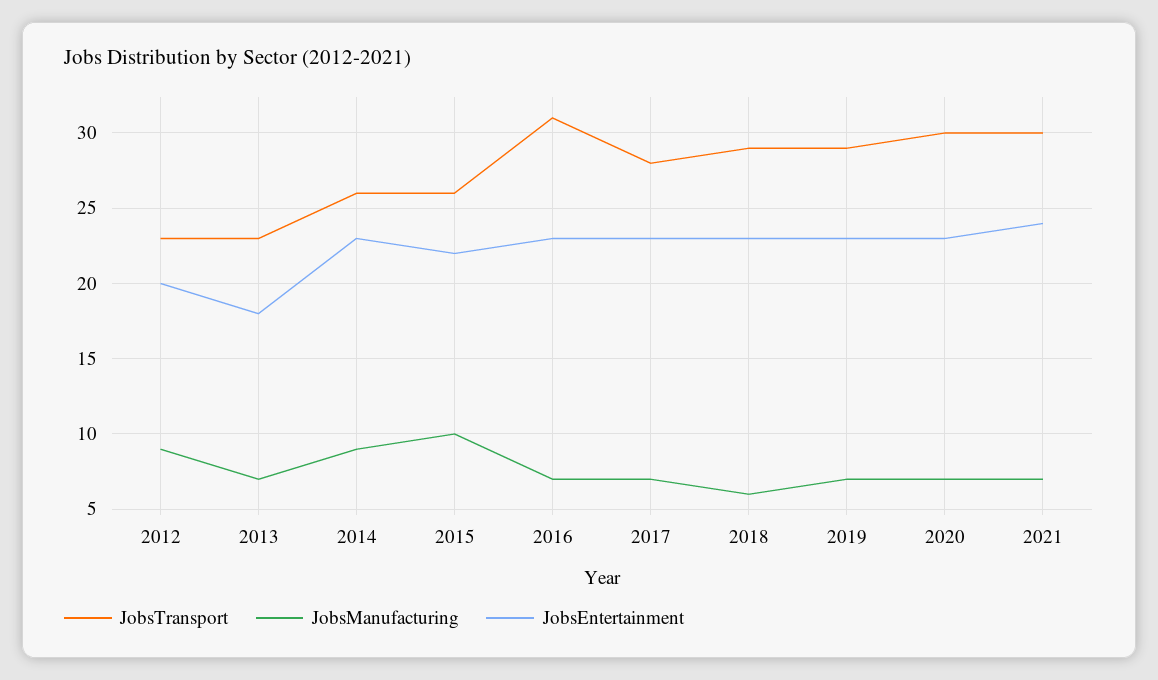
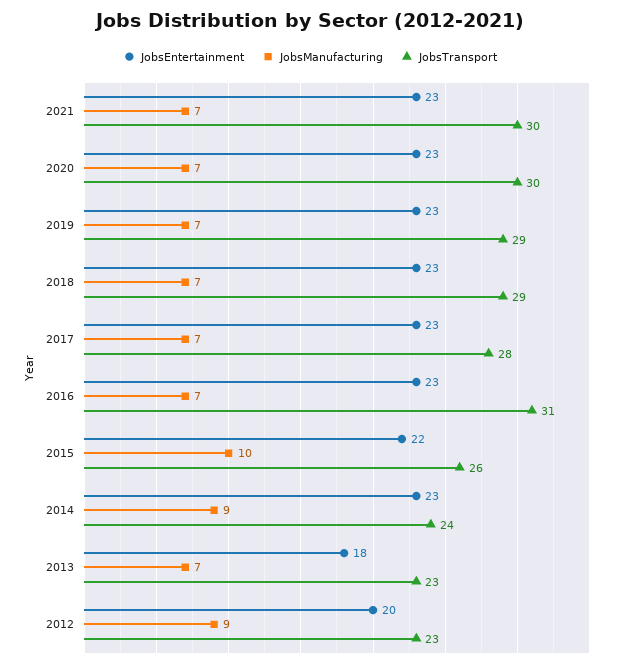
JobsTransport, 2014: 26 -> 24
JobsManufacturing, 2018: 6 -> 7
JobsEntertainment, 2021: 24 -> 23

